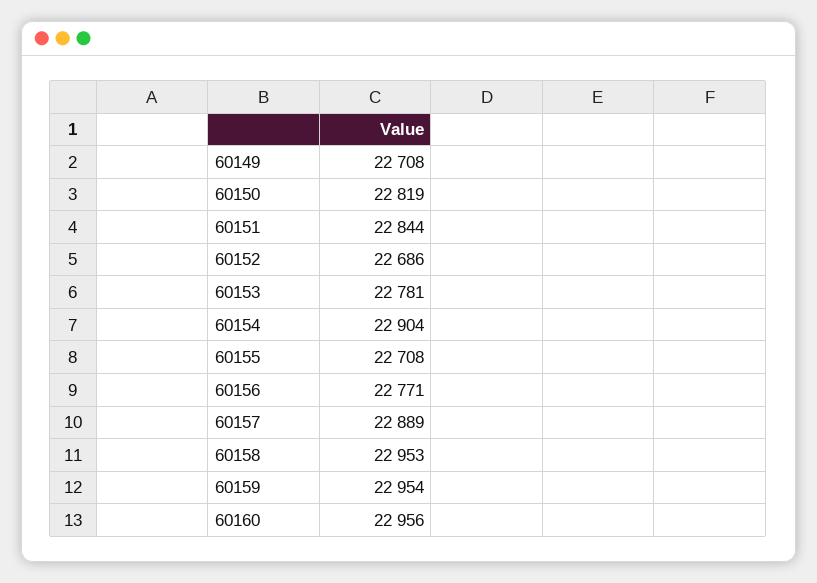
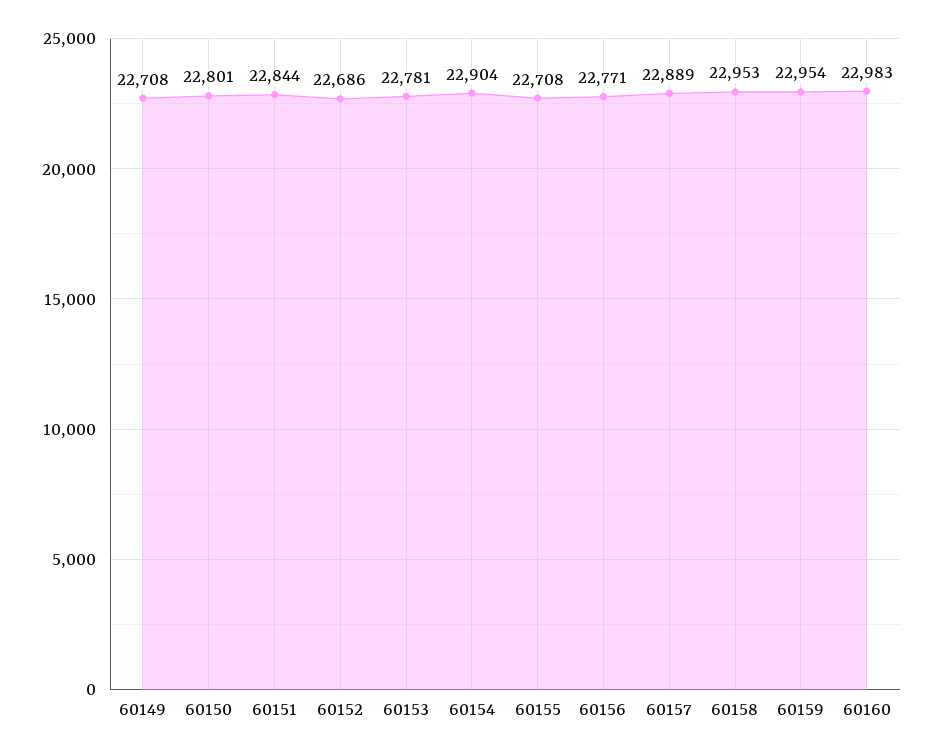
60150: 22819 -> 22801
60160: 22956 -> 22983

